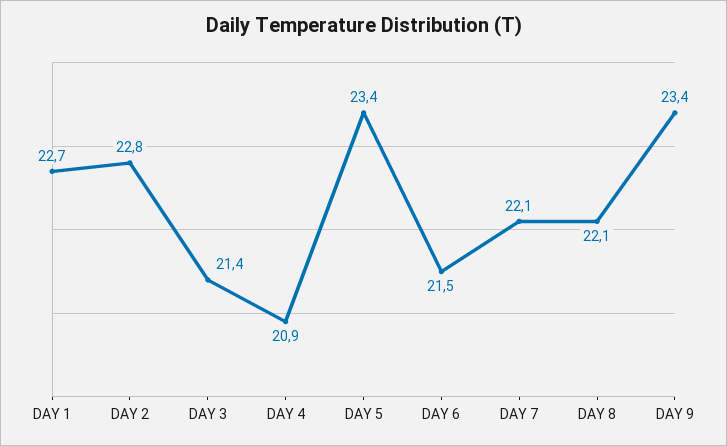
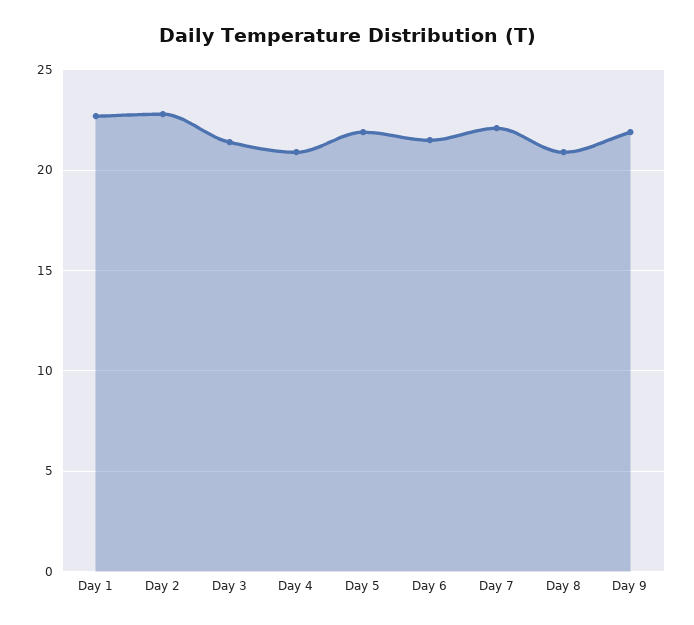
DAY 5: 23.4 -> 22
DAY 8: 22.1 -> 21
DAY 9: 23.4 -> 22

